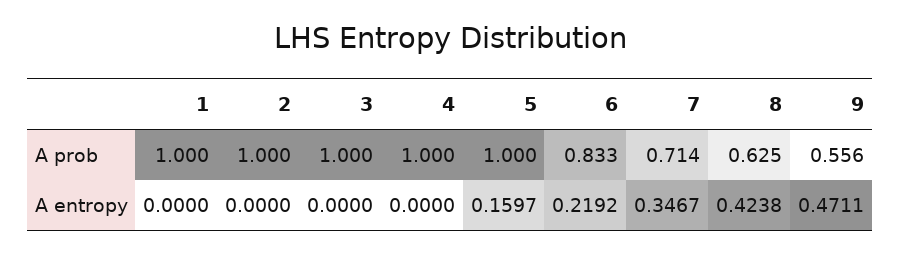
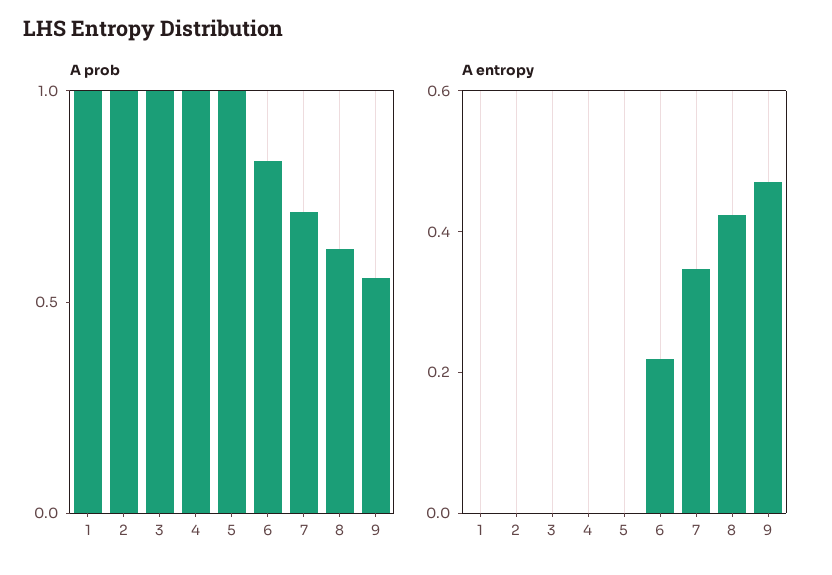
A entropy, 5: 0.1597 -> 0

